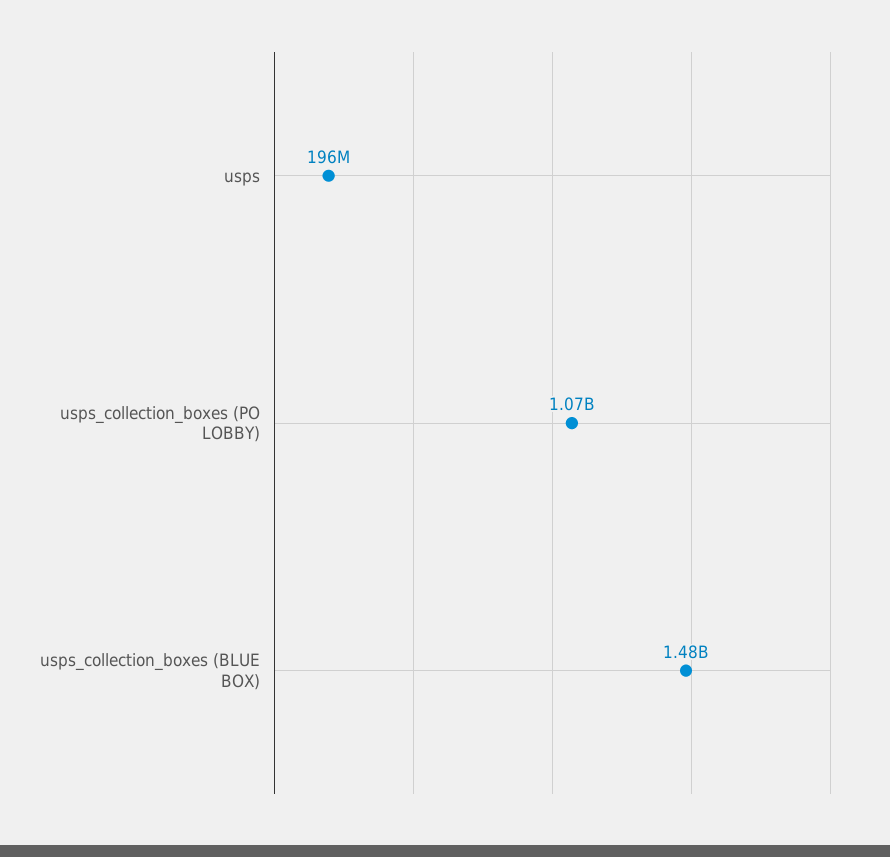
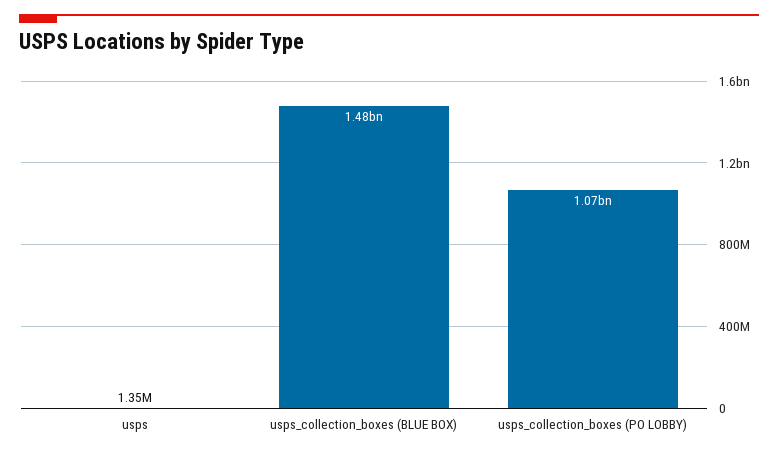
usps: 196000000 -> 1350000

